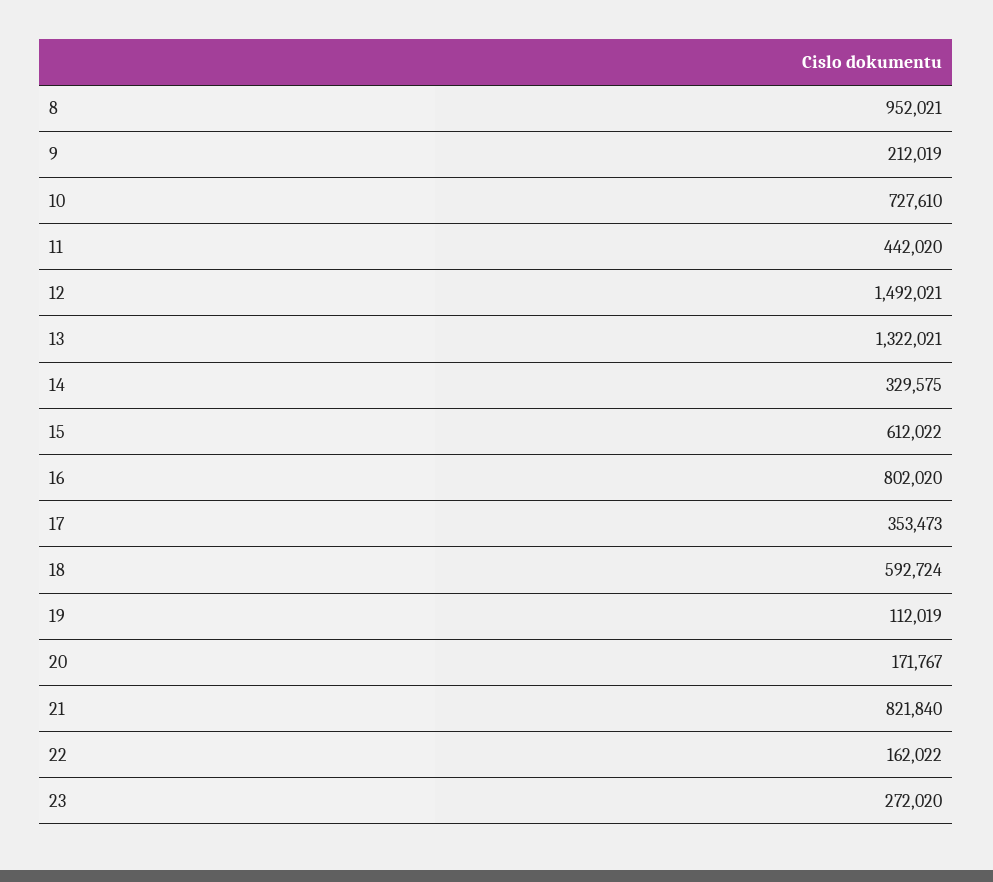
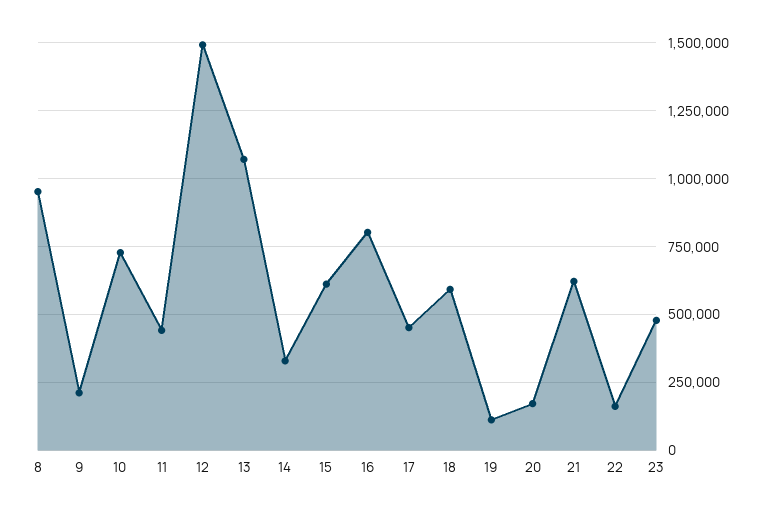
13: 1322021 -> 1075000
17: 353473 -> 450000
21: 821840 -> 625000
23: 272020 -> 475000

